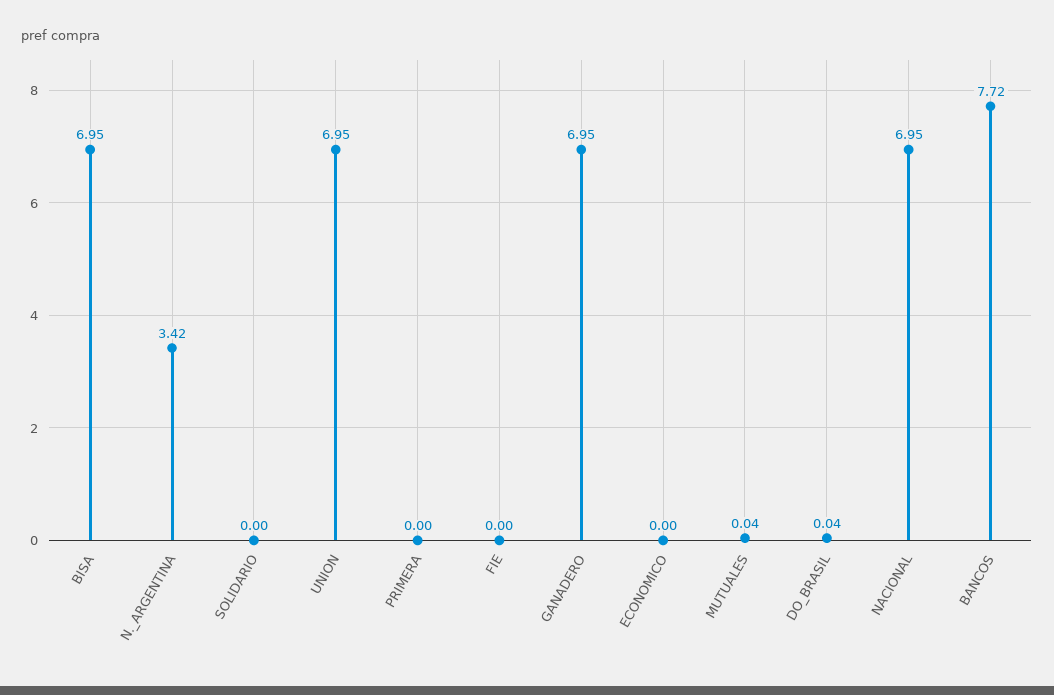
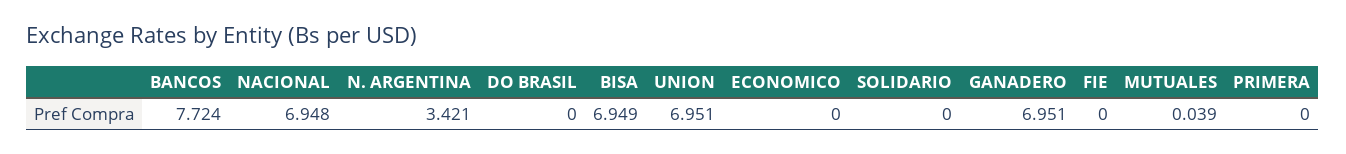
DO_BRASIL: 0.04 -> 0

